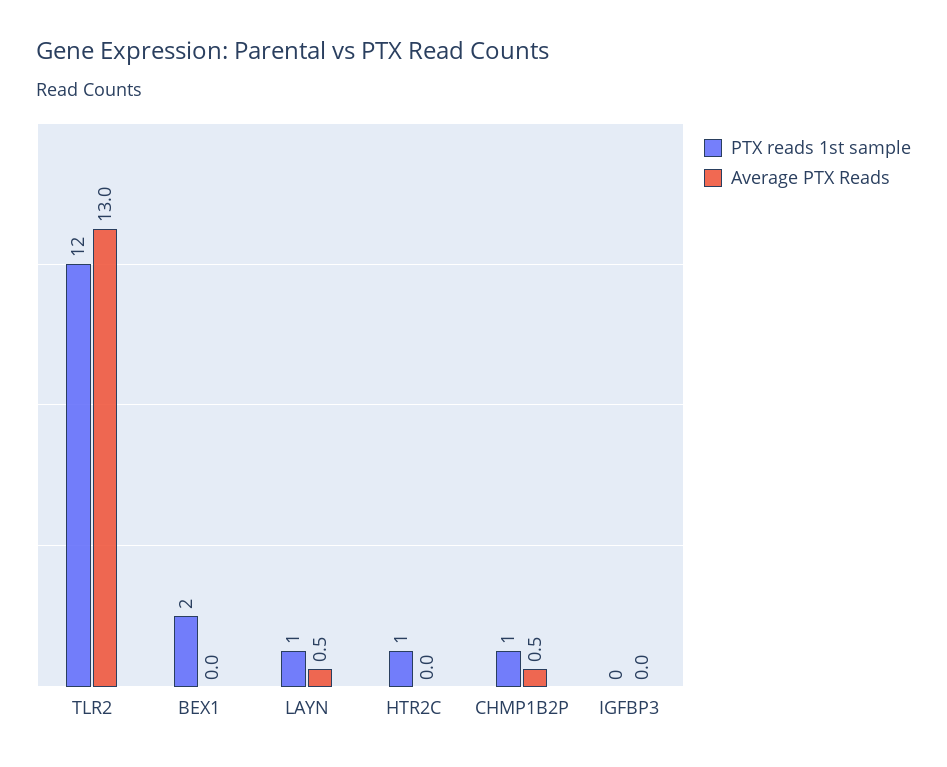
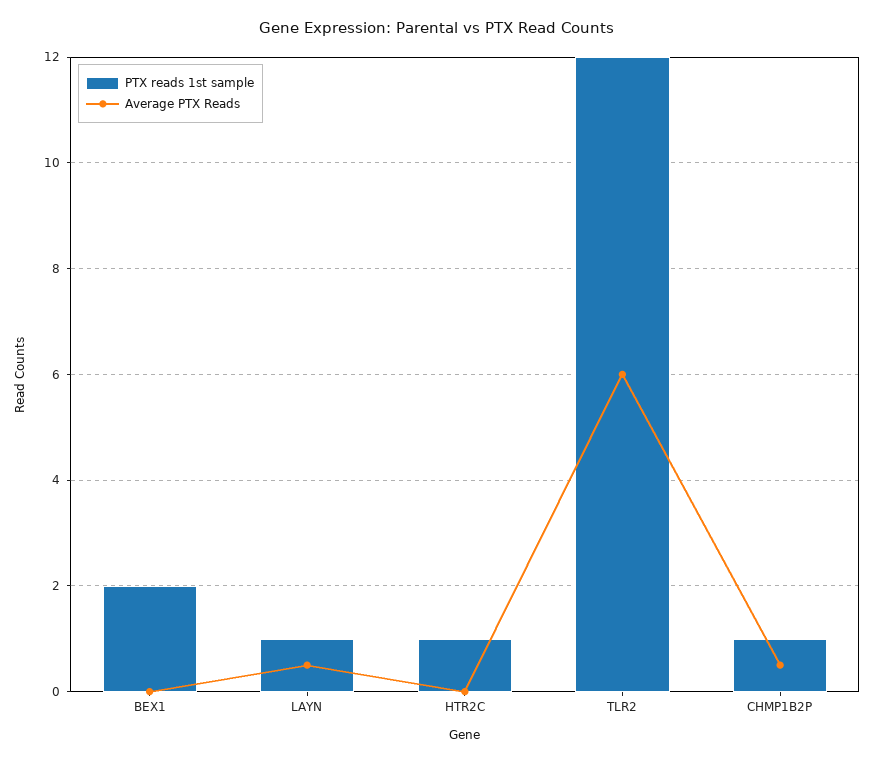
Average PTX Reads, TLR2: 13 -> 6
PTX reads 1st sample, IGFBP3: 0 -> none
Average PTX Reads, IGFBP3: 0 -> none

